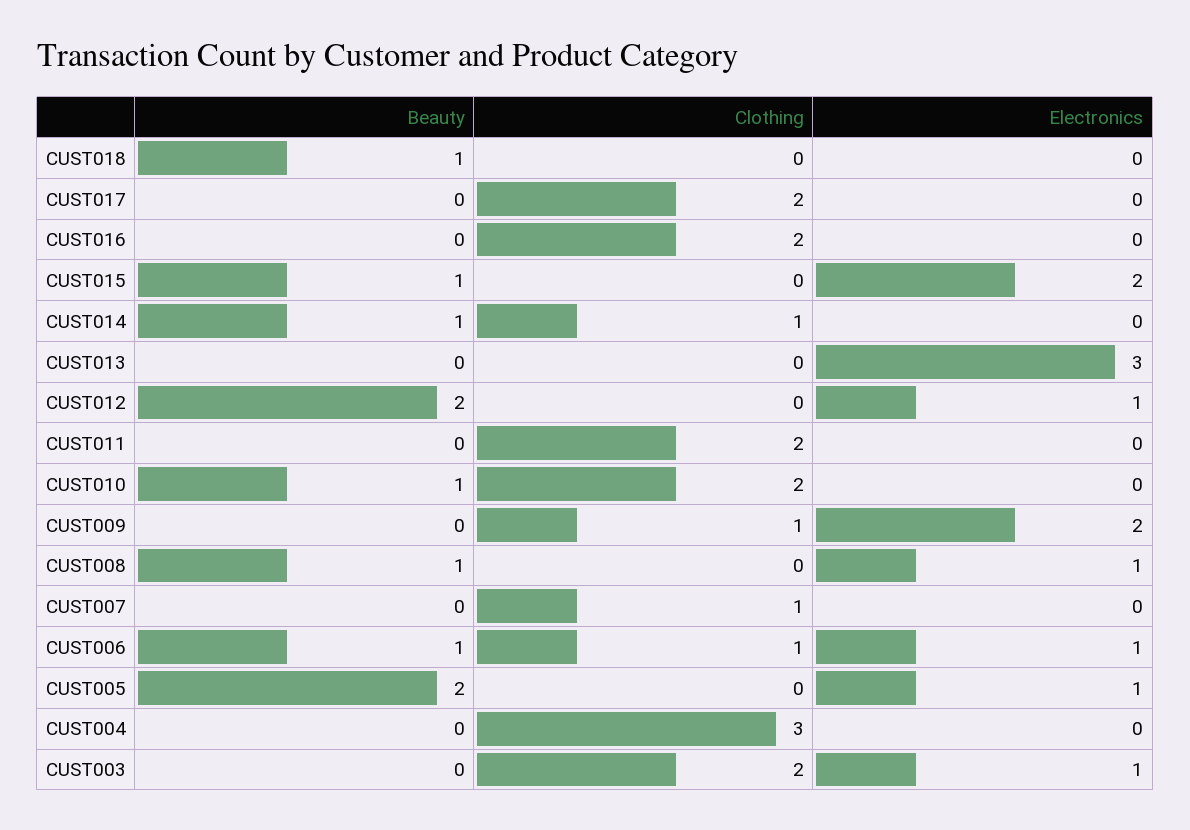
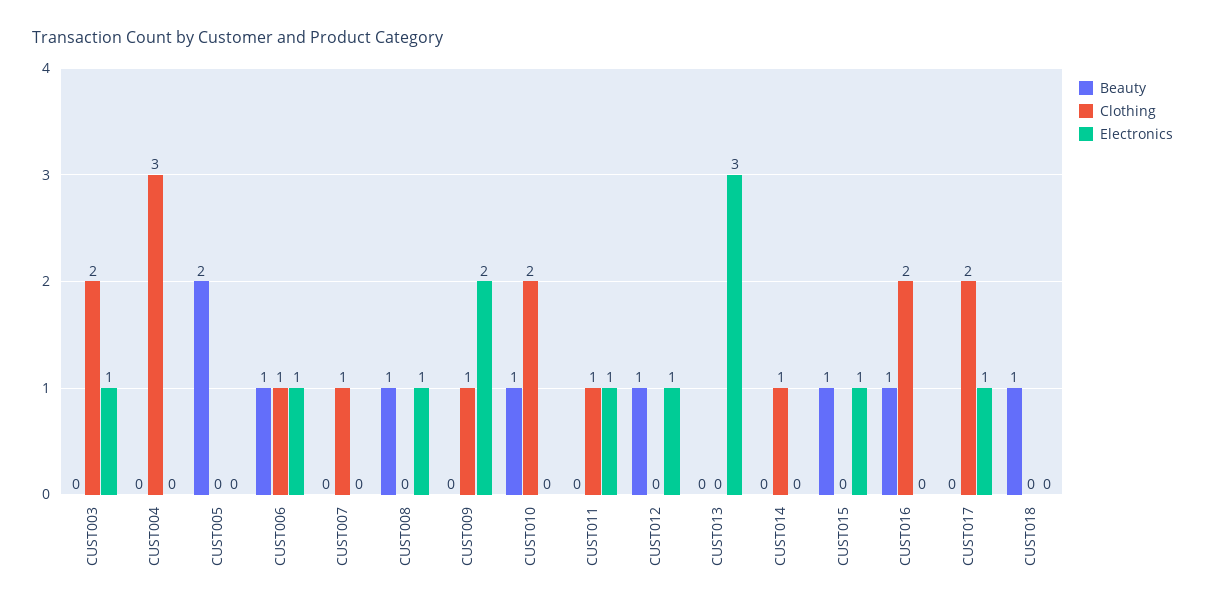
Electronics, CUST017: 0 -> 1
Beauty, CUST016: 0 -> 1
Electronics, CUST015: 2 -> 1
Beauty, CUST014: 1 -> 0
Beauty, CUST012: 2 -> 1
Clothing, CUST011: 2 -> 1
Electronics, CUST011: 0 -> 1
Electronics, CUST005: 1 -> 0

